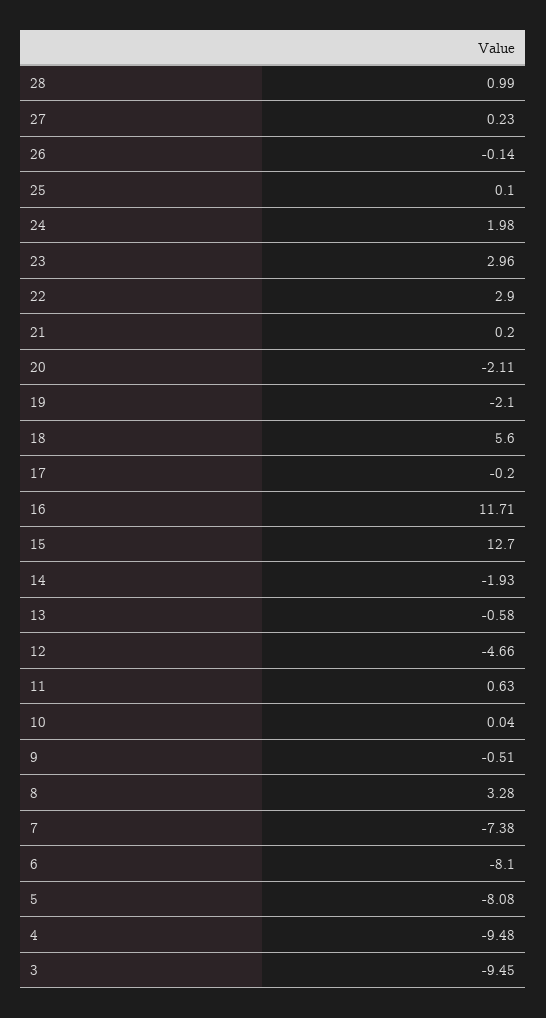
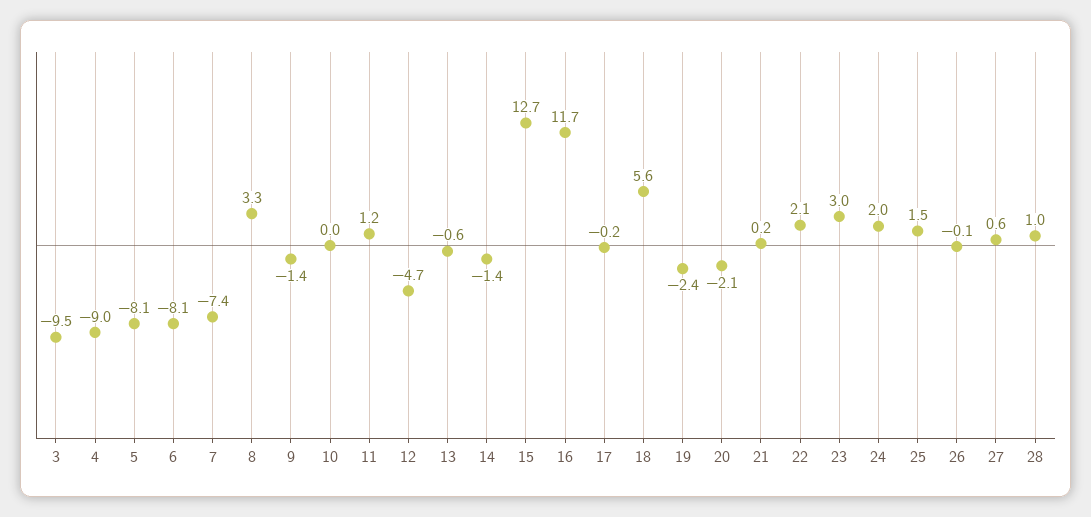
27: 0.23 -> 0.6
25: 0.1 -> 1.5
22: 2.9 -> 2.1
19: -2.1 -> -2.4
14: -1.93 -> -1.4
11: 0.63 -> 1.2
9: -0.51 -> -1.4
4: -9.48 -> -9

